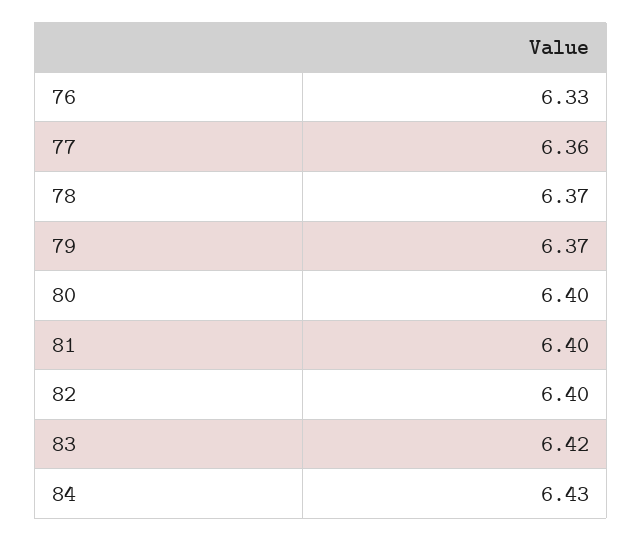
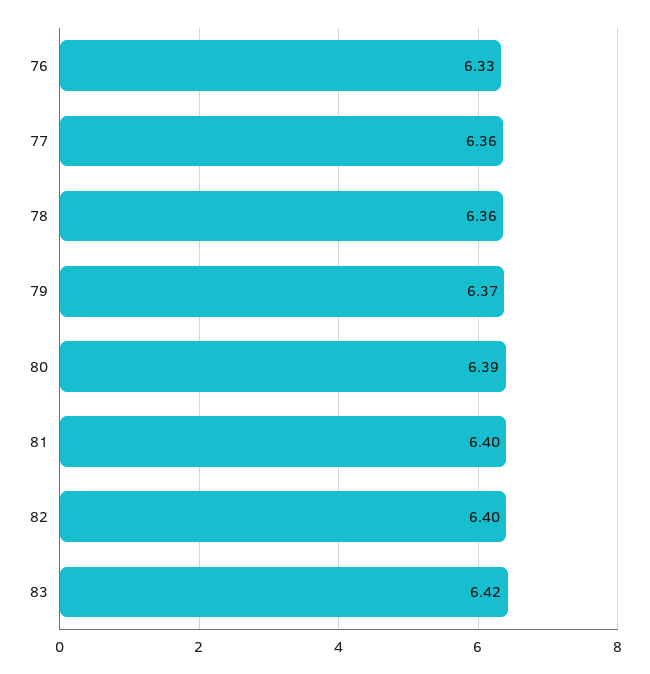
78: 6.37 -> 6.36
80: 6.4 -> 6.39
84: 6.43 -> none

